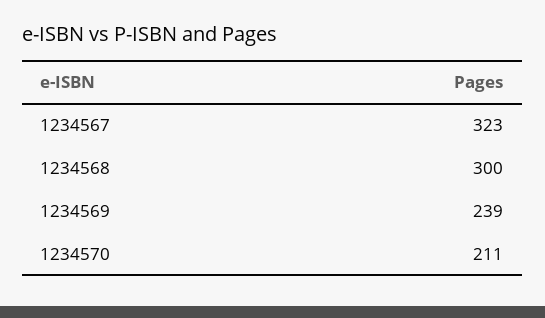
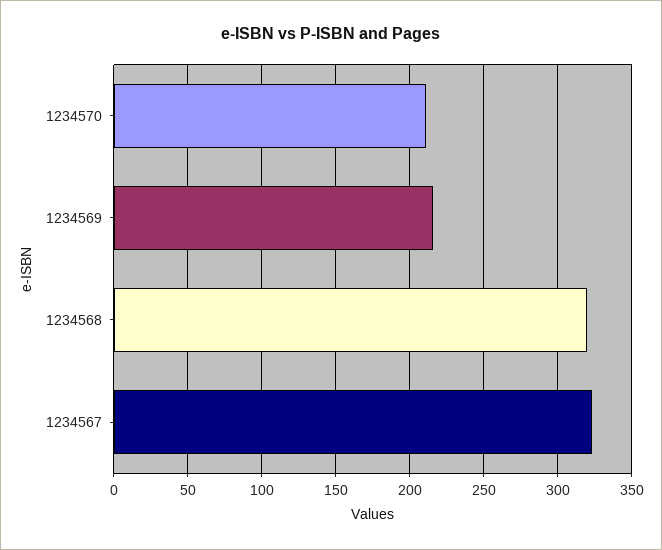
1234568: 300 -> 320
1234569: 239 -> 215

